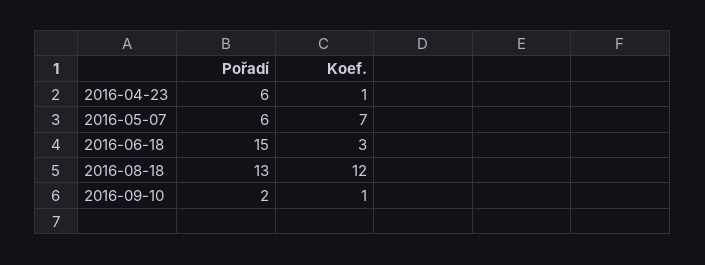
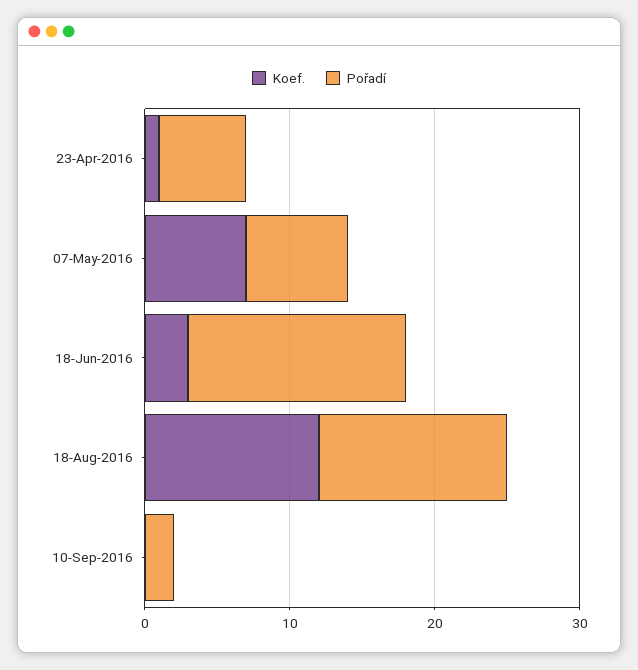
Pořadí, 2016-05-07: 6 -> 7
Koef., 2016-09-10: 1 -> 0

